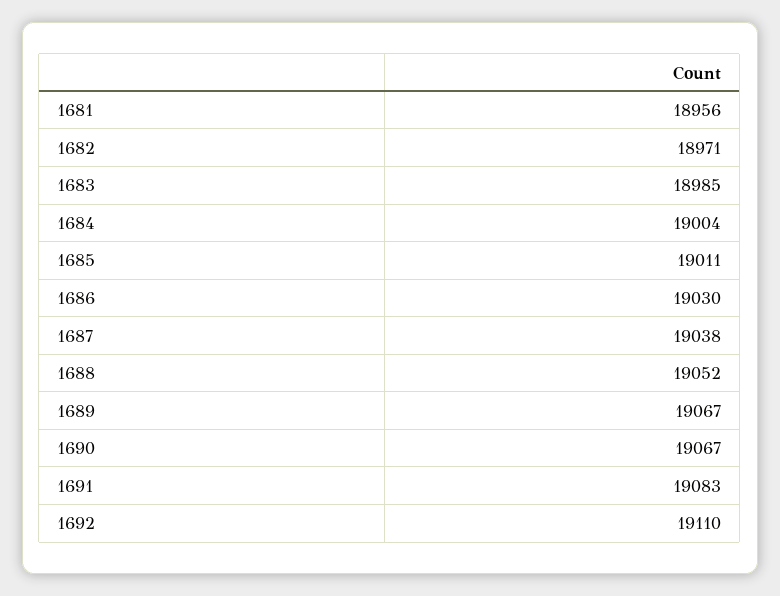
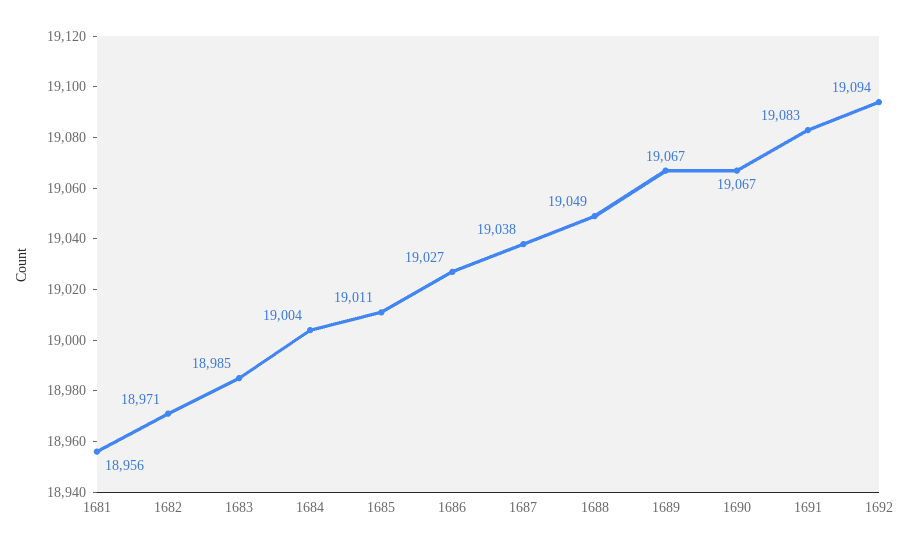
1686: 19030 -> 19027
1688: 19052 -> 19049
1692: 19110 -> 19094

